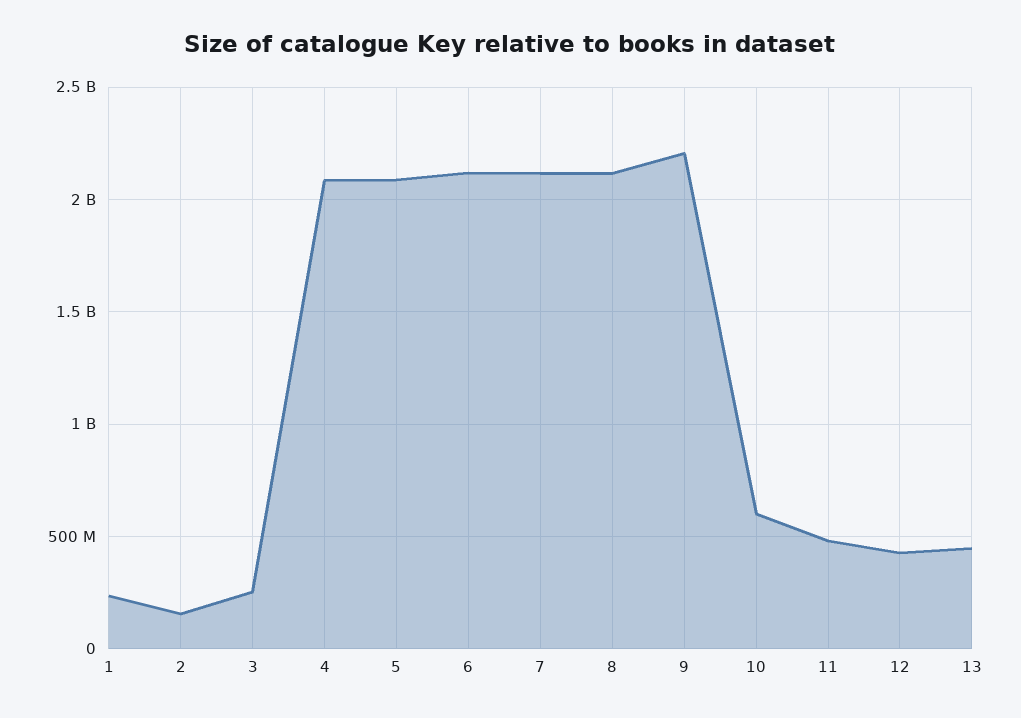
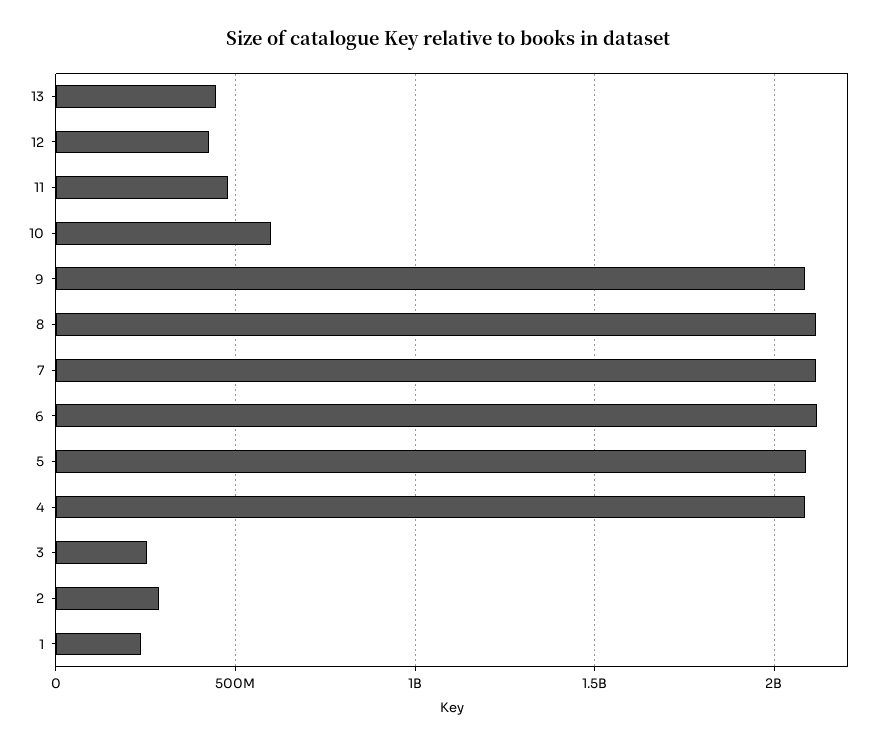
2: 150000000 -> 300000000
9: 2200000000 -> 2100000000

